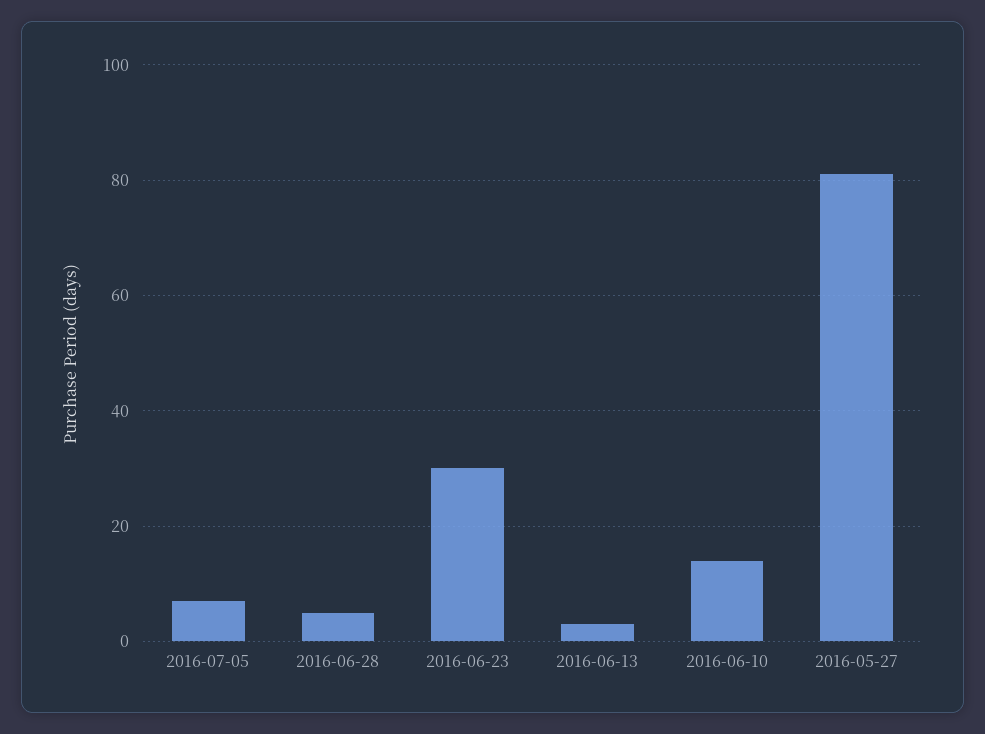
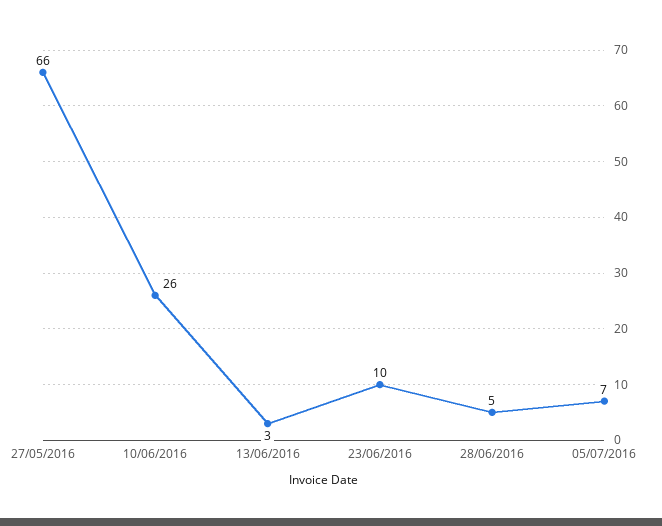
2016-06-23: 30 -> 10
2016-06-10: 15 -> 26
2016-05-27: 80 -> 66

